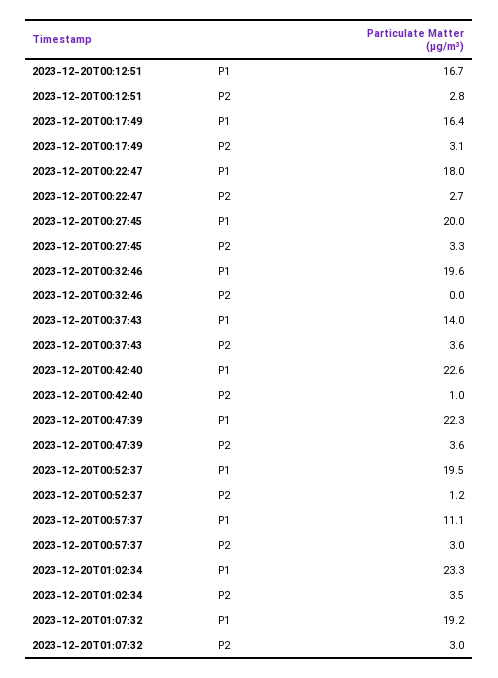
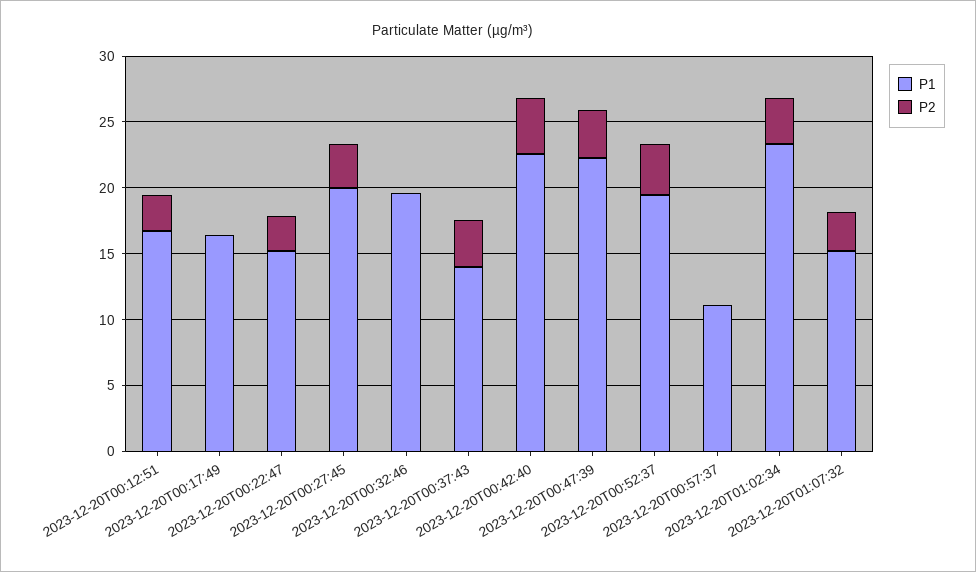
P2, 2023-12-20T00:17:49: 3.1 -> 0
P1, 2023-12-20T00:22:47: 18 -> 15
P2, 2023-12-20T00:42:40: 1 -> 4
P2, 2023-12-20T00:52:37: 1.2 -> 4
P2, 2023-12-20T00:57:37: 3 -> 0
P1, 2023-12-20T01:07:32: 19.2 -> 15

